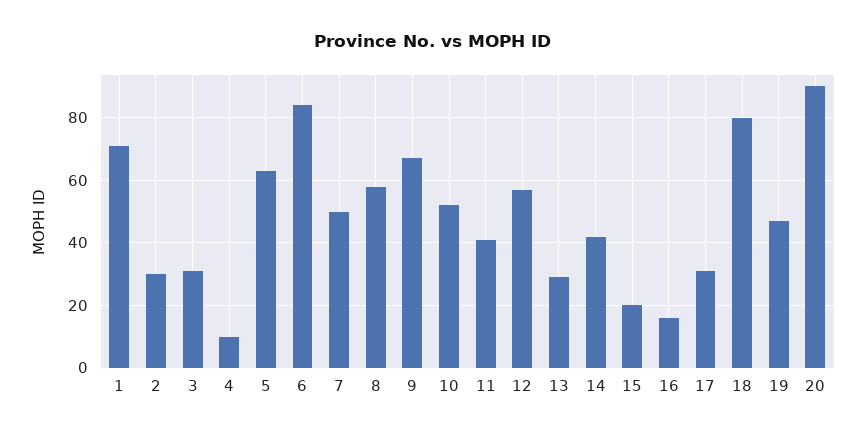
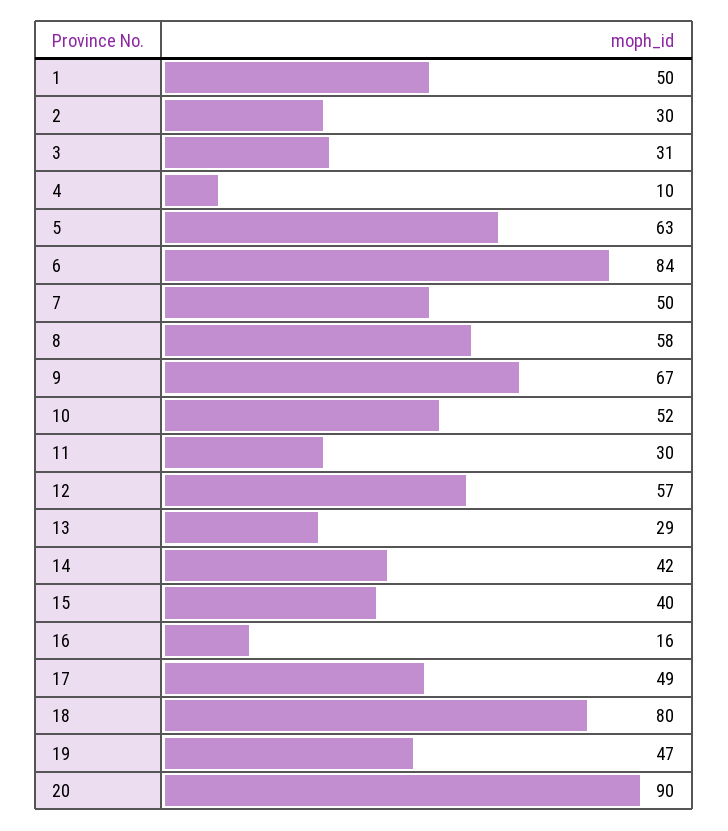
1: 70 -> 50
11: 40 -> 30
15: 20 -> 40
17: 30 -> 49

